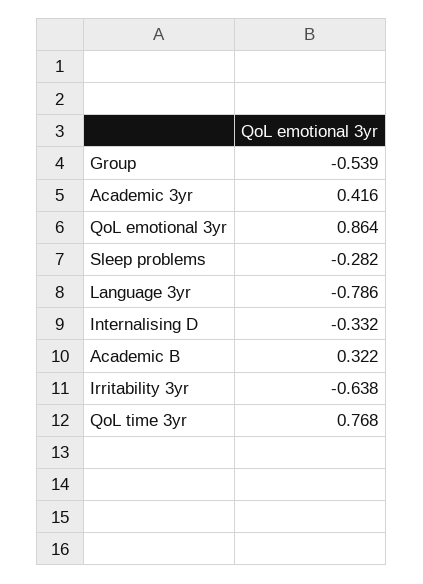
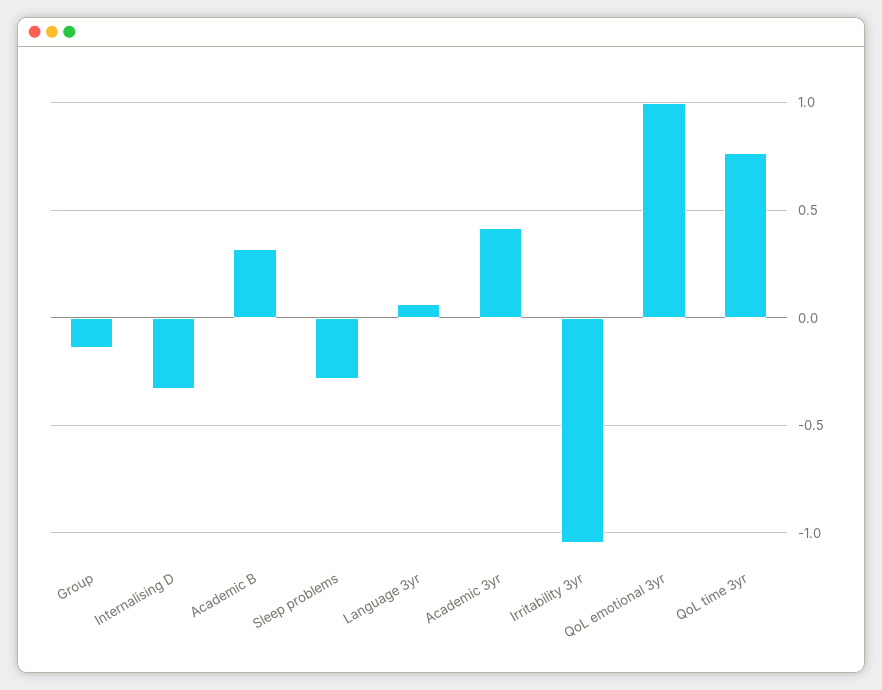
Group: -0.539 -> -0.15
QoL emotional 3yr: 0.864 -> 1
Language 3yr: -0.786 -> 0.05
Irritability 3yr: -0.638 -> -1.05

